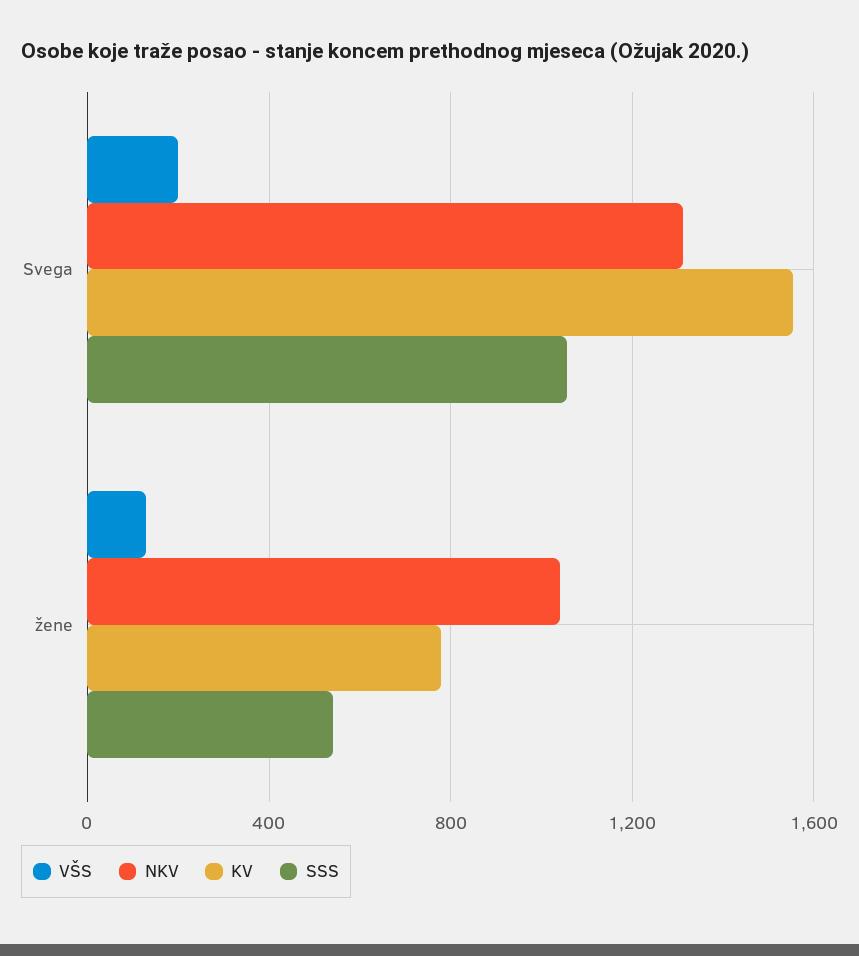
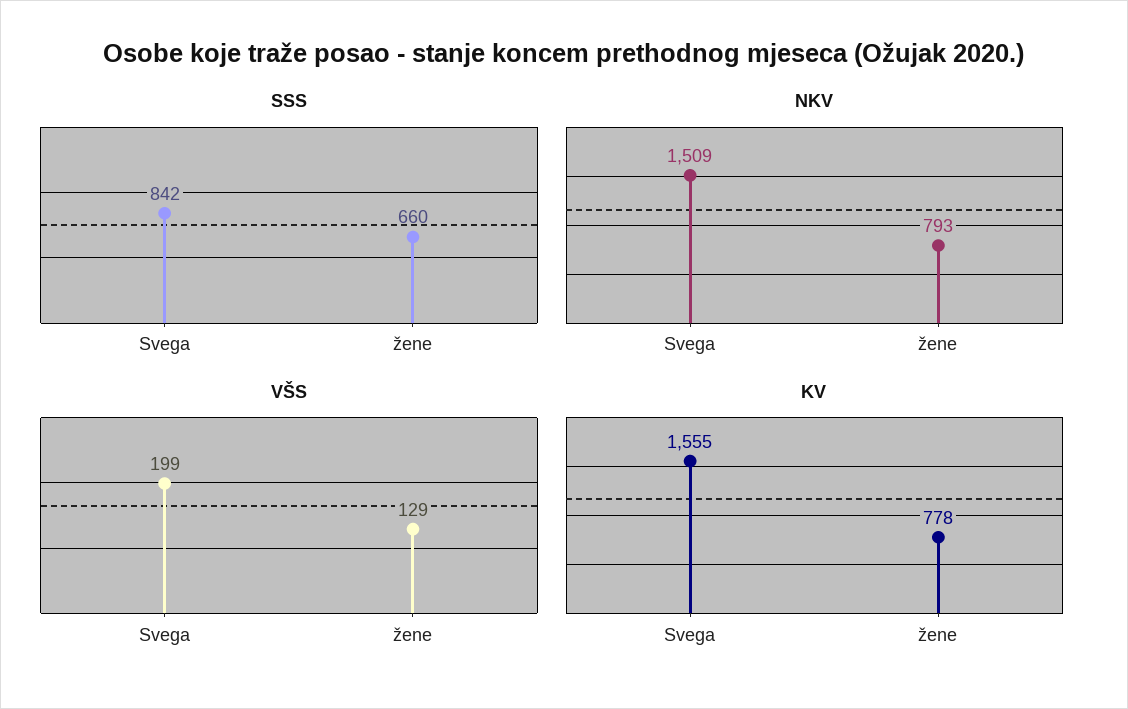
NKV, Svega: 1300 -> 1509
SSS, Svega: 1050 -> 842
NKV, žene: 1050 -> 793
SSS, žene: 550 -> 660

